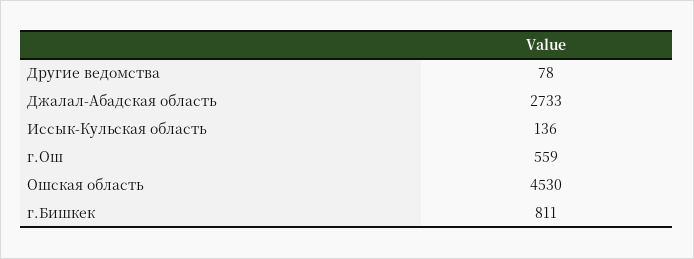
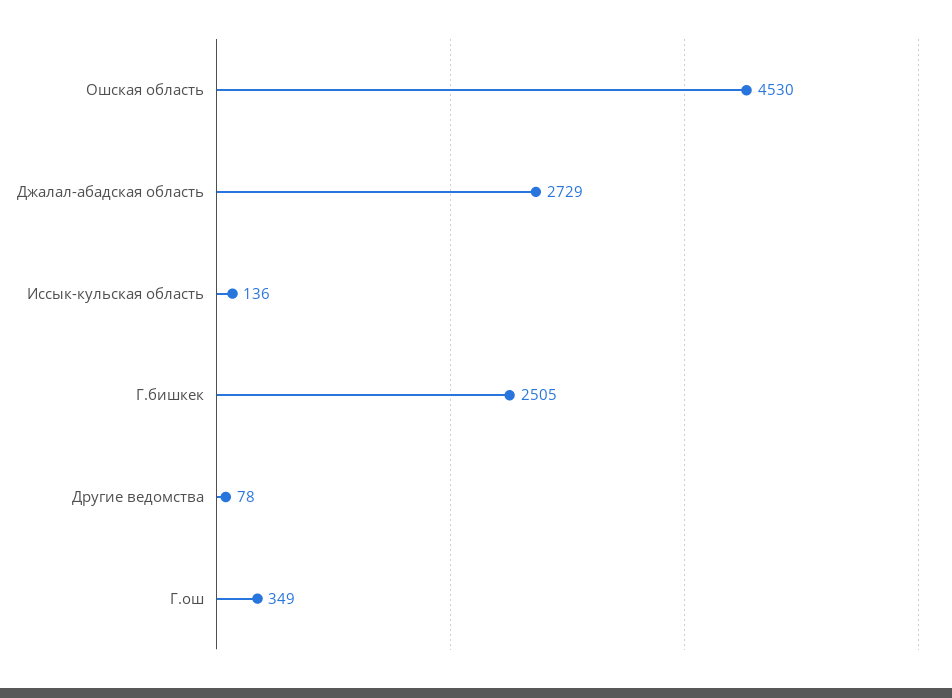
Джалал-Абадская область: 2733 -> 2729
г.Ош: 559 -> 349
г.Бишкек: 811 -> 2505

